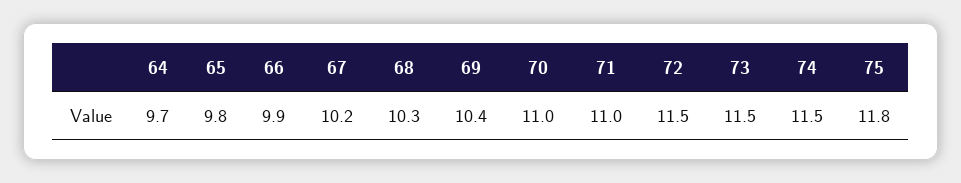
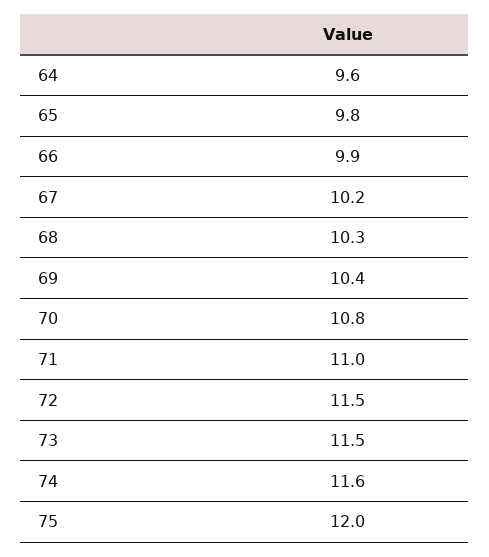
64: 9.7 -> 9.6
70: 11 -> 10.8
74: 11.5 -> 11.6
75: 11.8 -> 12

